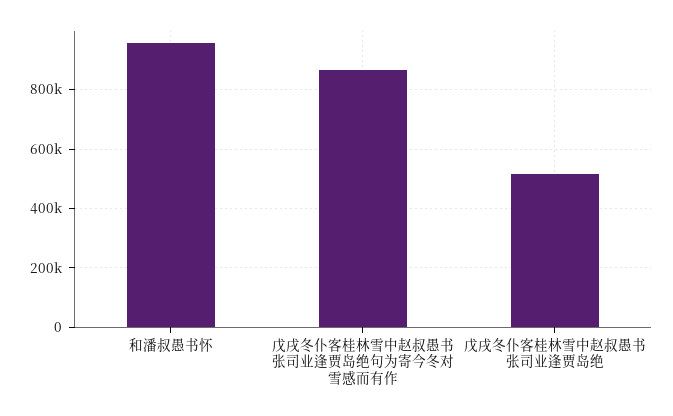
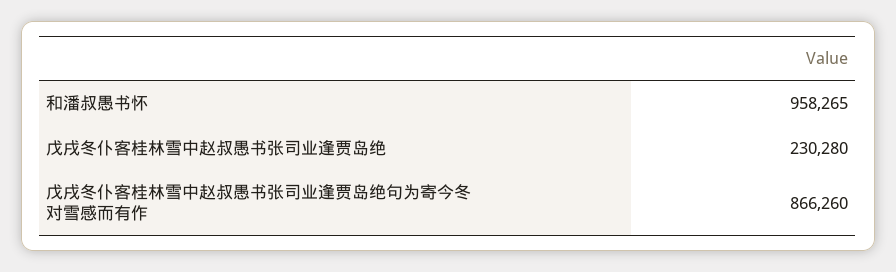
戊戌冬仆客桂林雪中赵叔愚书张司业逢贾岛绝: 525000 -> 230280

